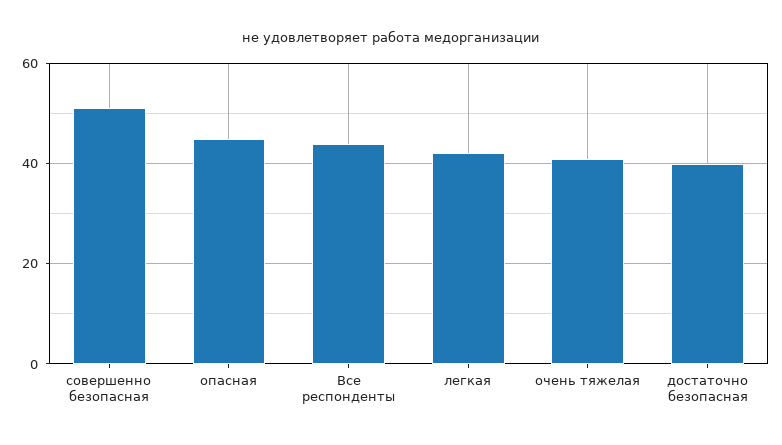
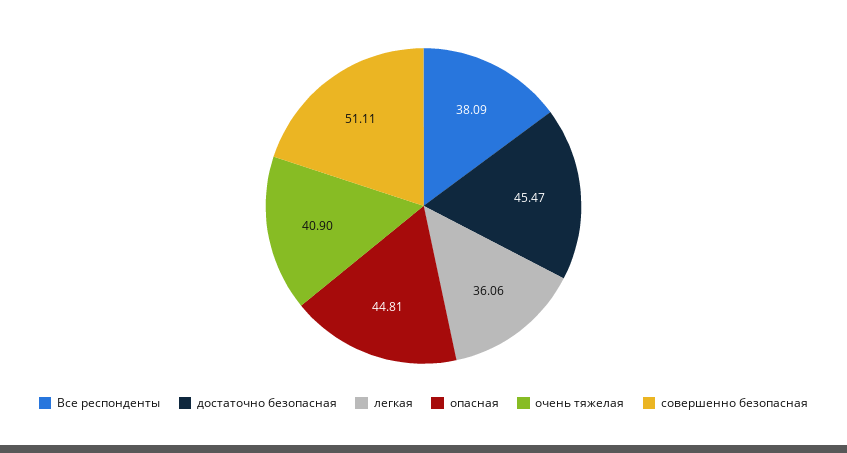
Все респонденты: 44 -> 38.09
легкая: 42 -> 36.06
достаточно безопасная: 40 -> 45.47

